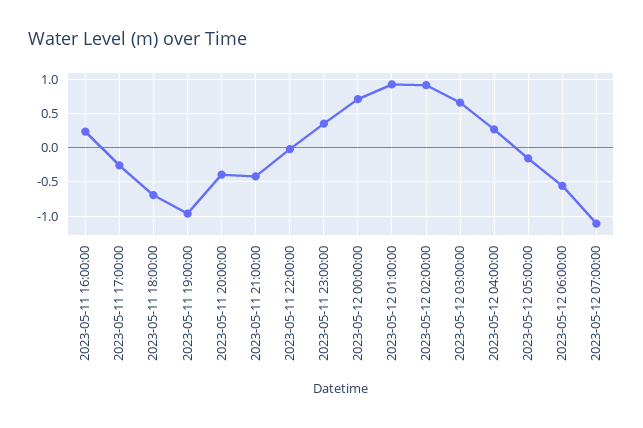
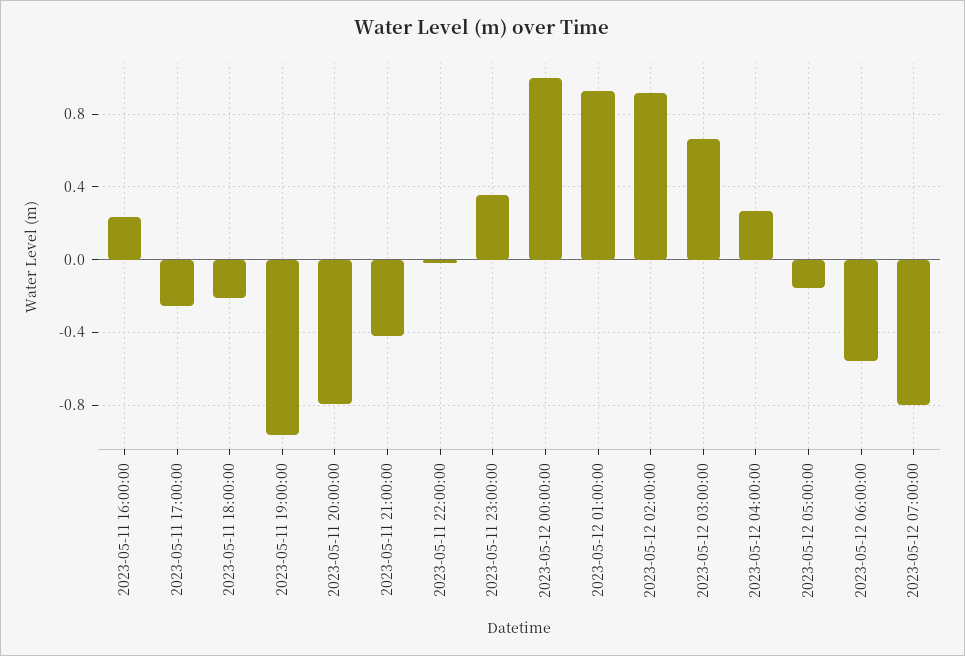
2023-05-11 18:00:00: -0.7 -> -0.2
2023-05-11 20:00:00: -0.4 -> -0.8
2023-05-12 00:00:00: 0.7 -> 1
2023-05-12 07:00:00: -1.1 -> -0.8

